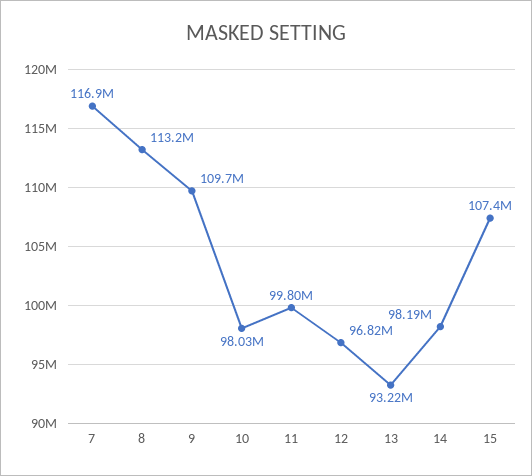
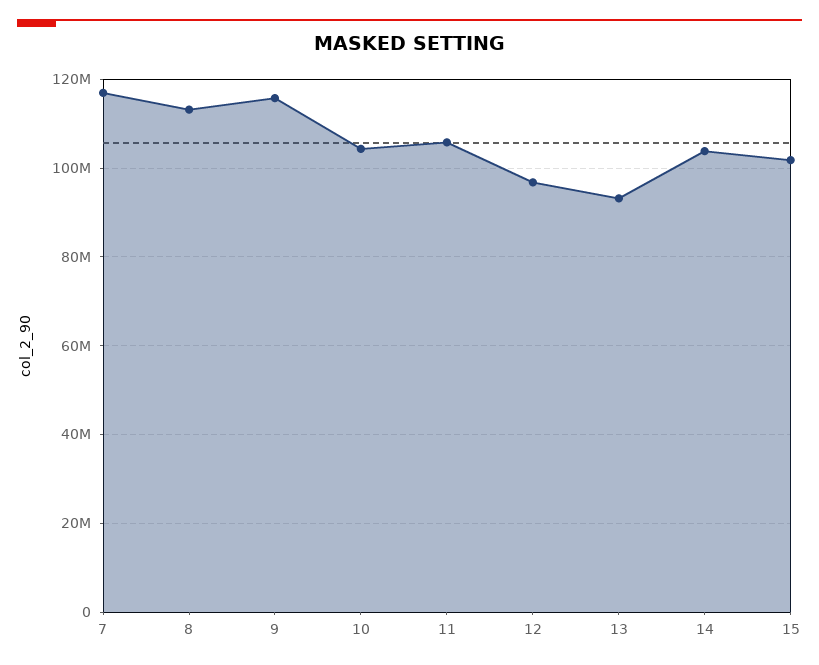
9: 109700000 -> 116000000
10: 98030000 -> 104000000
11: 99800000 -> 106000000
14: 98190000 -> 104000000
15: 107400000 -> 102000000

